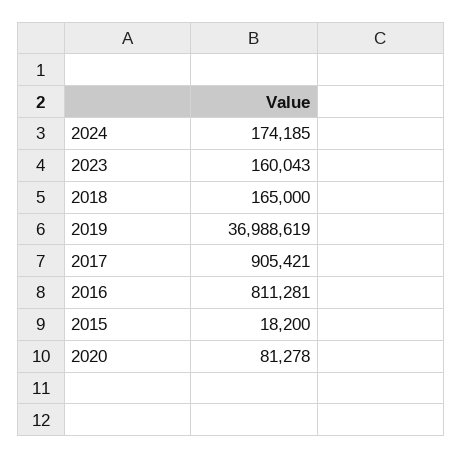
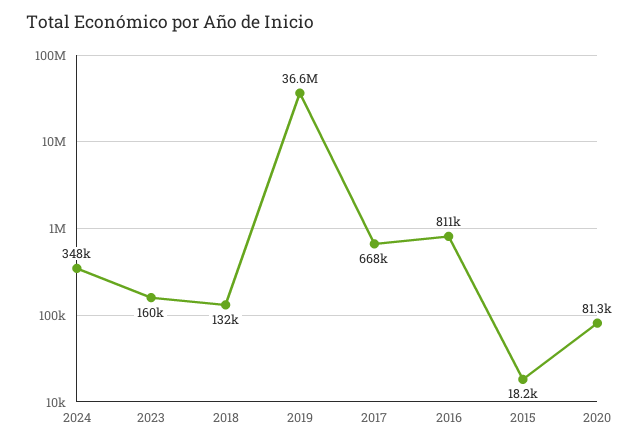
2024: 174185 -> 348000
2018: 165000 -> 132000
2019: 36988619 -> 36600000
2017: 905421 -> 668000

